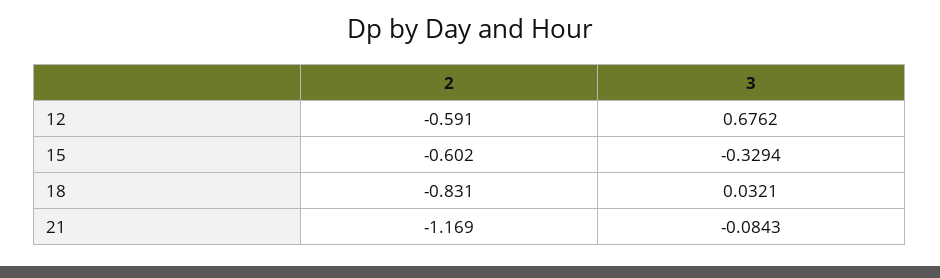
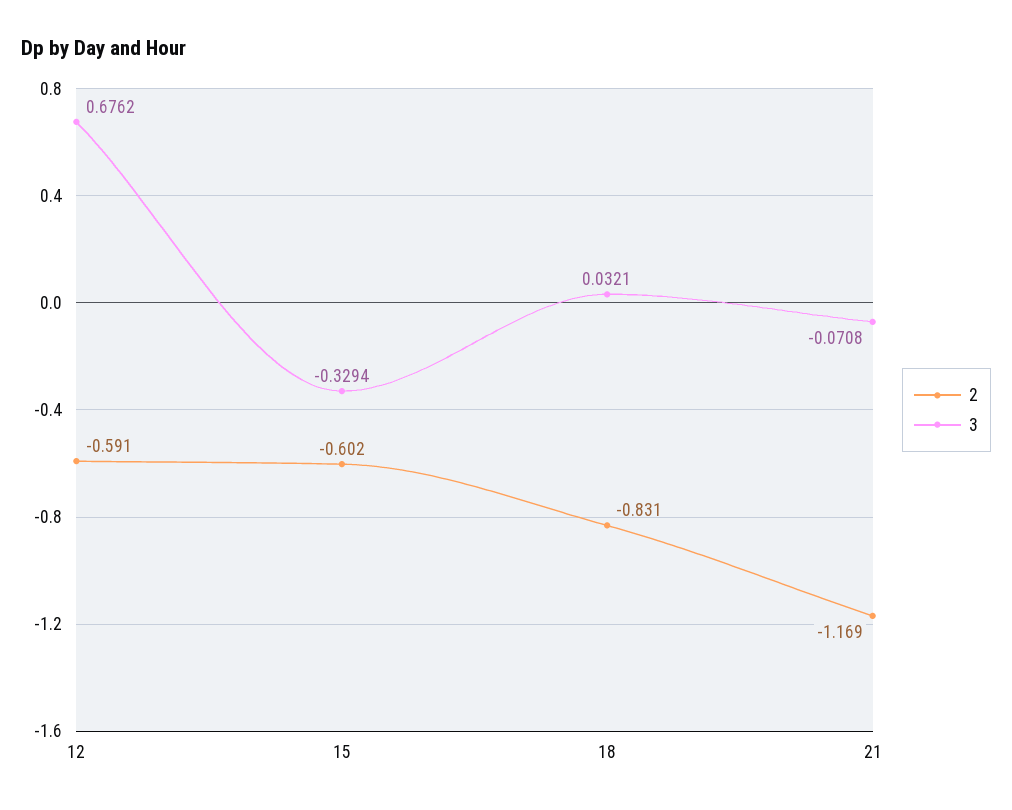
3, 21: -0.0843 -> -0.0708

